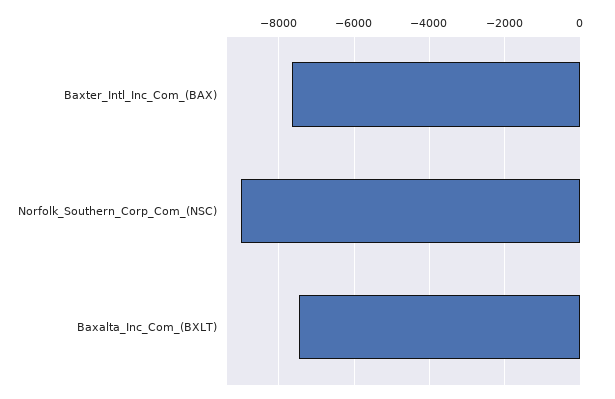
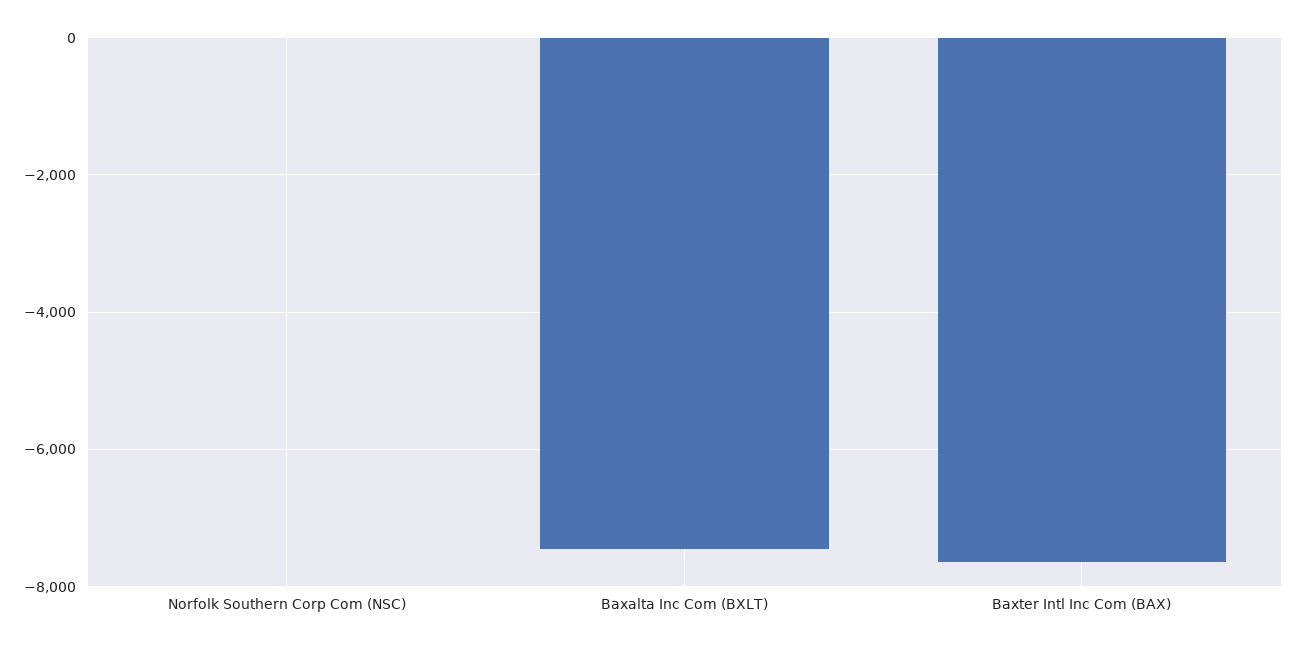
Norfolk_Southern_Corp_Com_(NSC): -9000 -> 0

